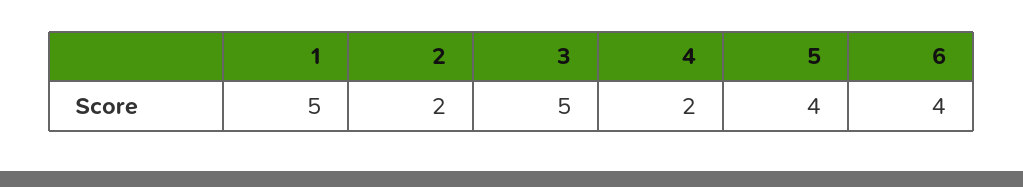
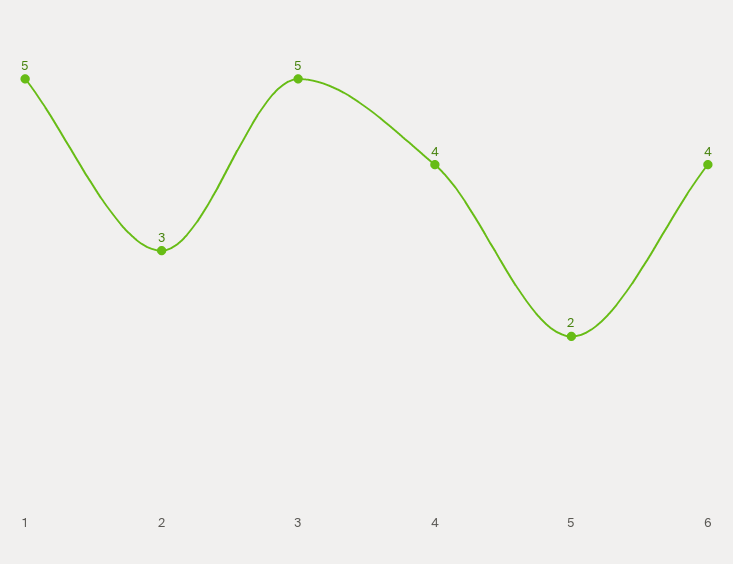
2: 2 -> 3
4: 2 -> 4
5: 4 -> 2

